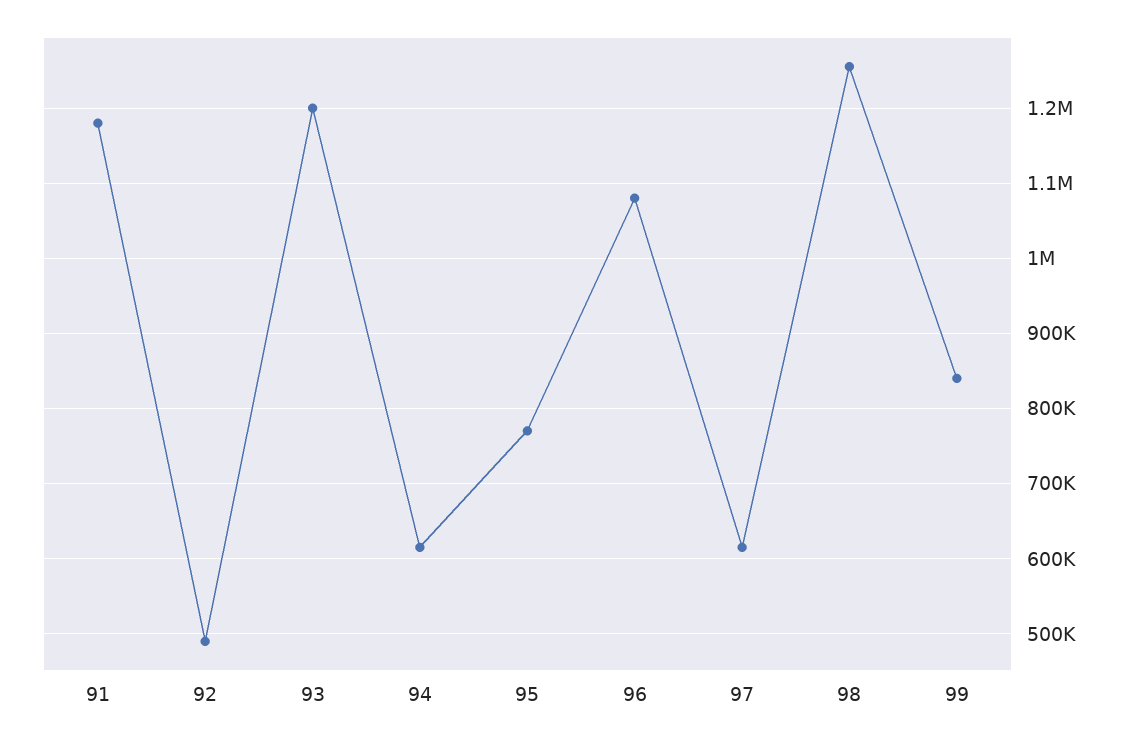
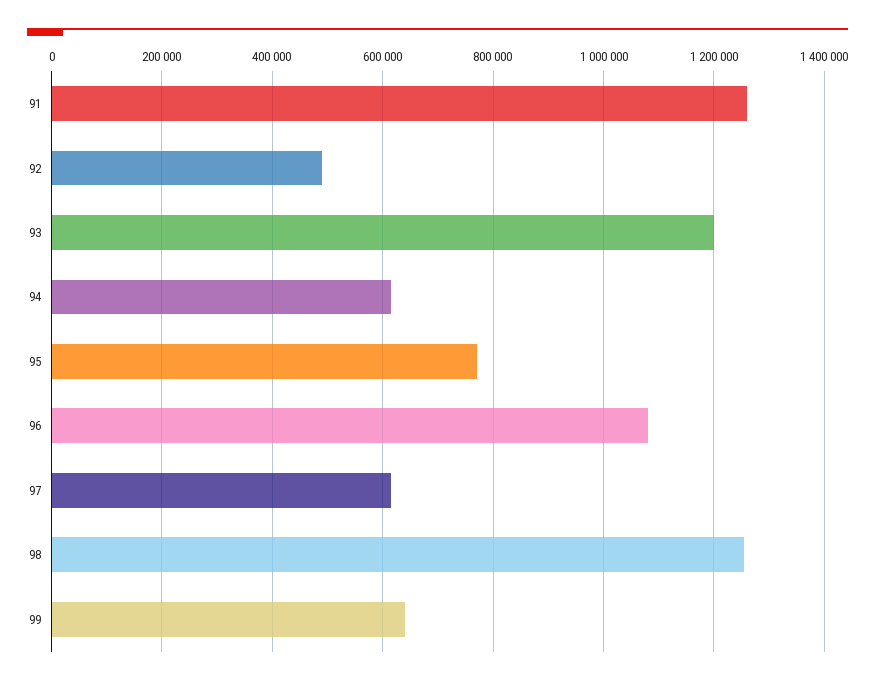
91: 1180000 -> 1260000
99: 840000 -> 640000

